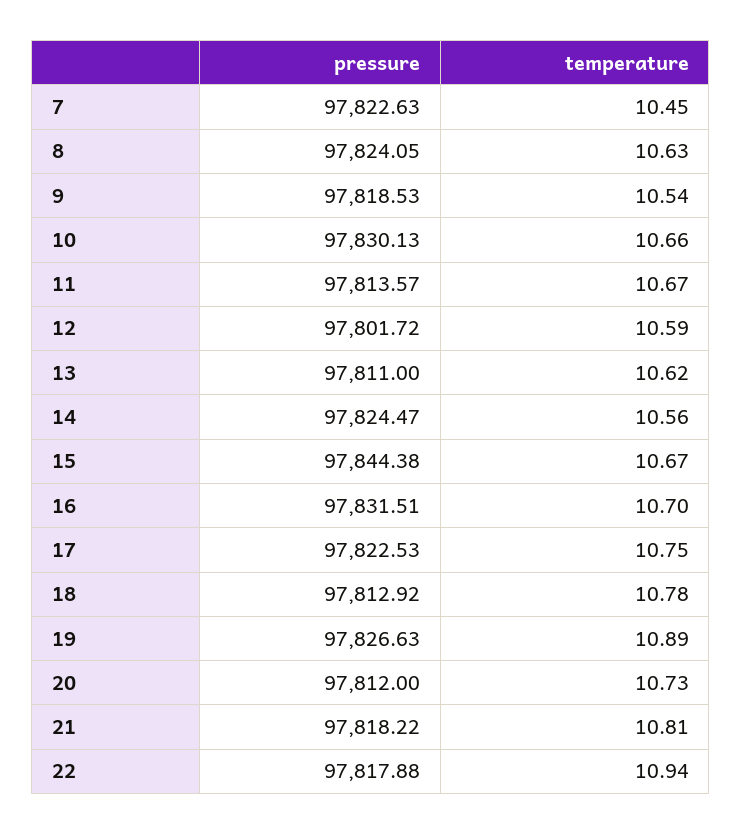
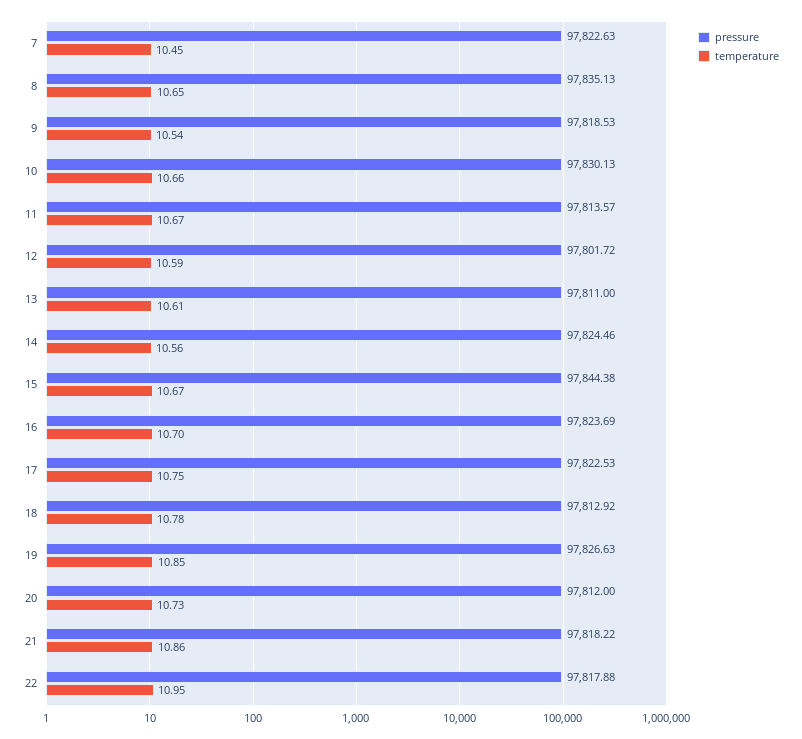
pressure, 8: 97824.05 -> 97835.13
temperature, 8: 10.63 -> 10.65
temperature, 13: 10.62 -> 10.61
pressure, 14: 97824.47 -> 97824.46
pressure, 16: 97831.51 -> 97823.69
temperature, 19: 10.89 -> 10.85
temperature, 21: 10.81 -> 10.86
temperature, 22: 10.94 -> 10.95

